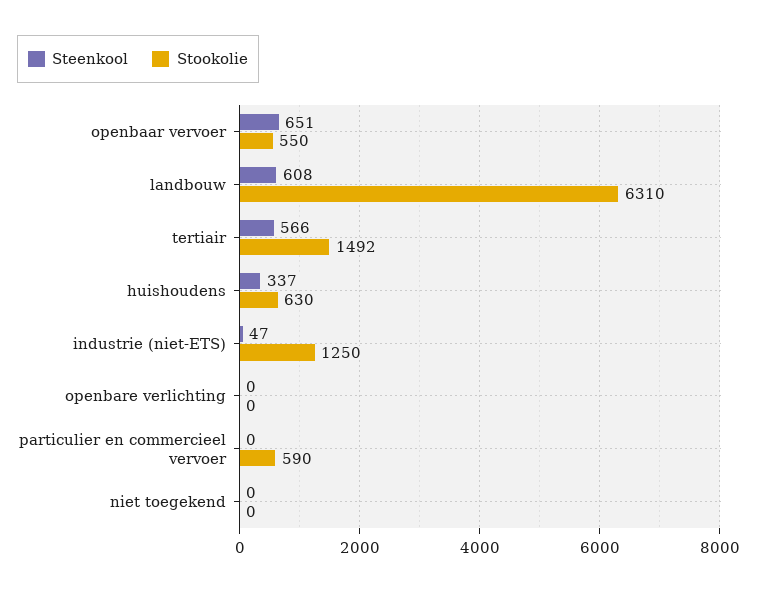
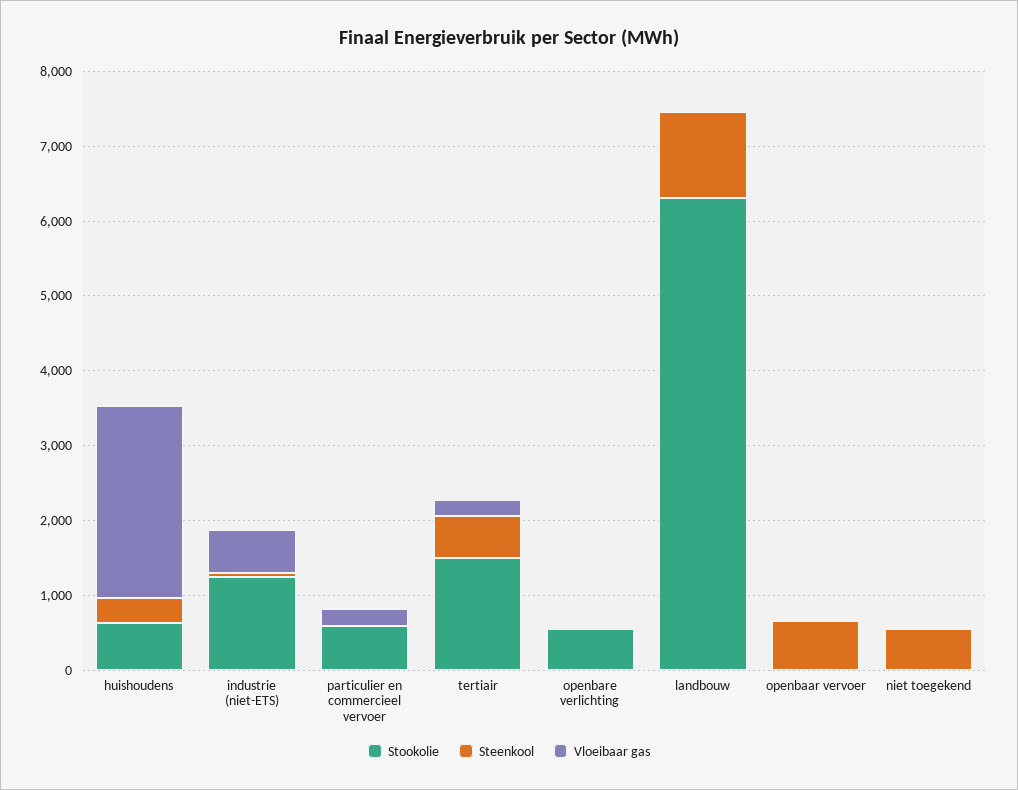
Stookolie, openbaar vervoer: 550 -> 0
Steenkool, landbouw: 608 -> 1200
Stookolie, openbare verlichting: 0 -> 600
Steenkool, niet toegekend: 0 -> 600
Vloeibaar gas, huishoudens: none -> 2600
Vloeibaar gas, industrie (niet-ETS): none -> 600
Vloeibaar gas, particulier en commercieel vervoer: none -> 200
Vloeibaar gas, tertiair: none -> 200
Vloeibaar gas, openbare verlichting: none -> 0
Vloeibaar gas, landbouw: none -> 0
Vloeibaar gas, openbaar vervoer: none -> 0
Vloeibaar gas, niet toegekend: none -> 0

